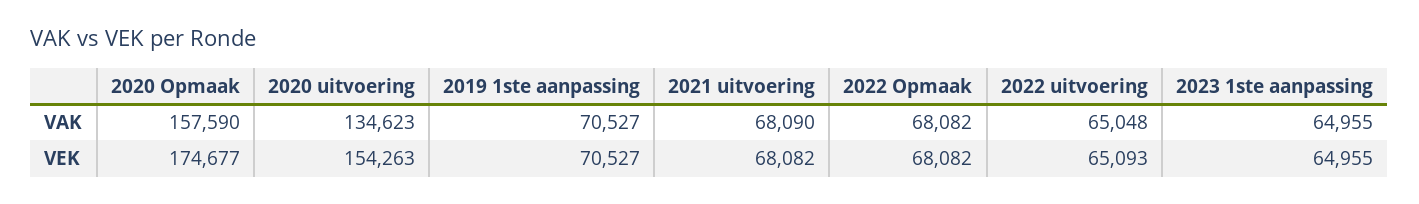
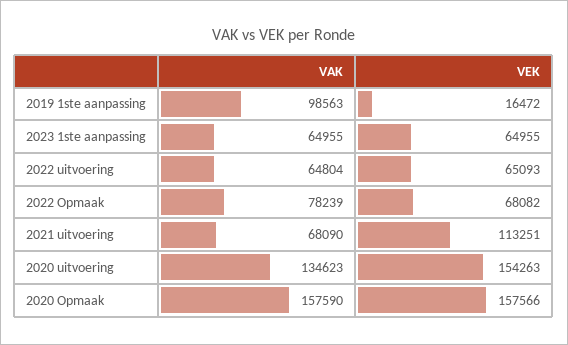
2019 1ste aanpassing, VAK: 70527 -> 98563
2022 Opmaak, VAK: 68082 -> 78239
2022 uitvoering, VAK: 65048 -> 64804
2020 Opmaak, VEK: 174677 -> 157566
2019 1ste aanpassing, VEK: 70527 -> 16472
2021 uitvoering, VEK: 68082 -> 113251

